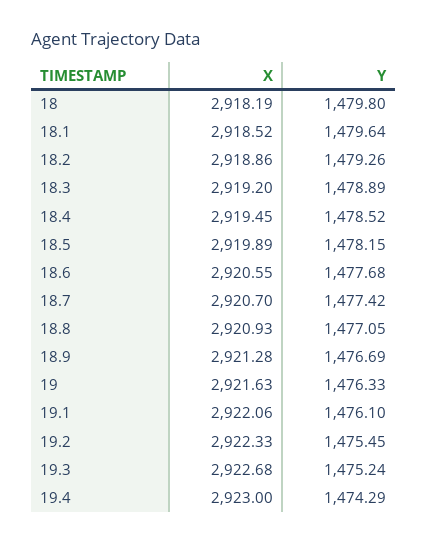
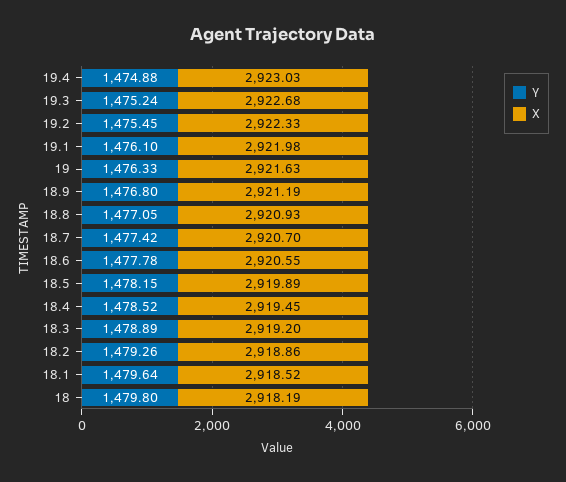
Y, 18.6: 1477.68 -> 1477.78
X, 18.9: 2921.28 -> 2921.19
Y, 18.9: 1476.69 -> 1476.8
X, 19.1: 2922.06 -> 2921.98
X, 19.4: 2923 -> 2923.03
Y, 19.4: 1474.29 -> 1474.88

